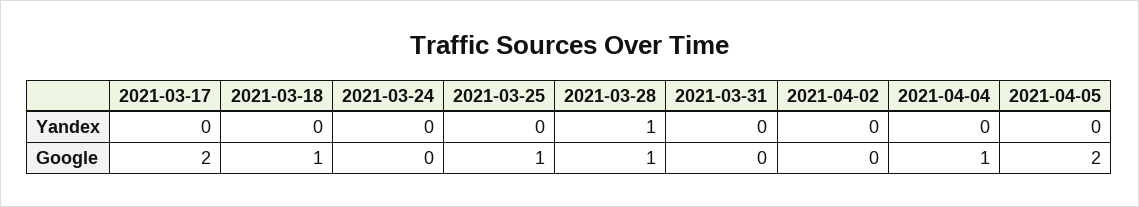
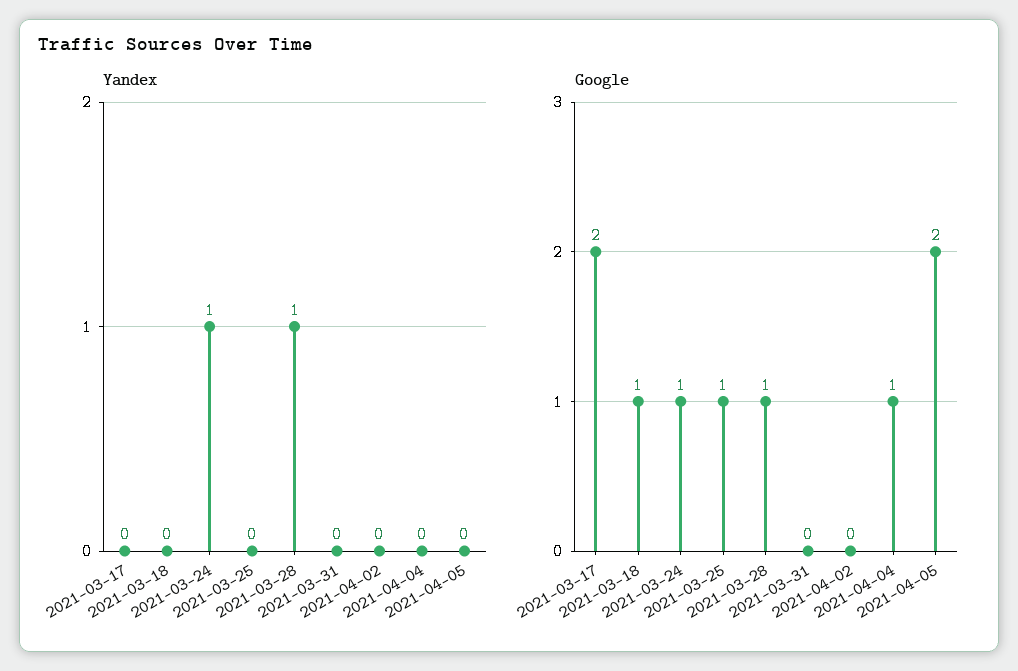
Yandex, 2021-03-24: 0 -> 1
Google, 2021-03-24: 0 -> 1

